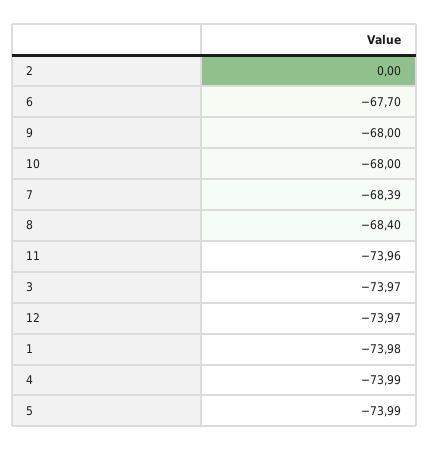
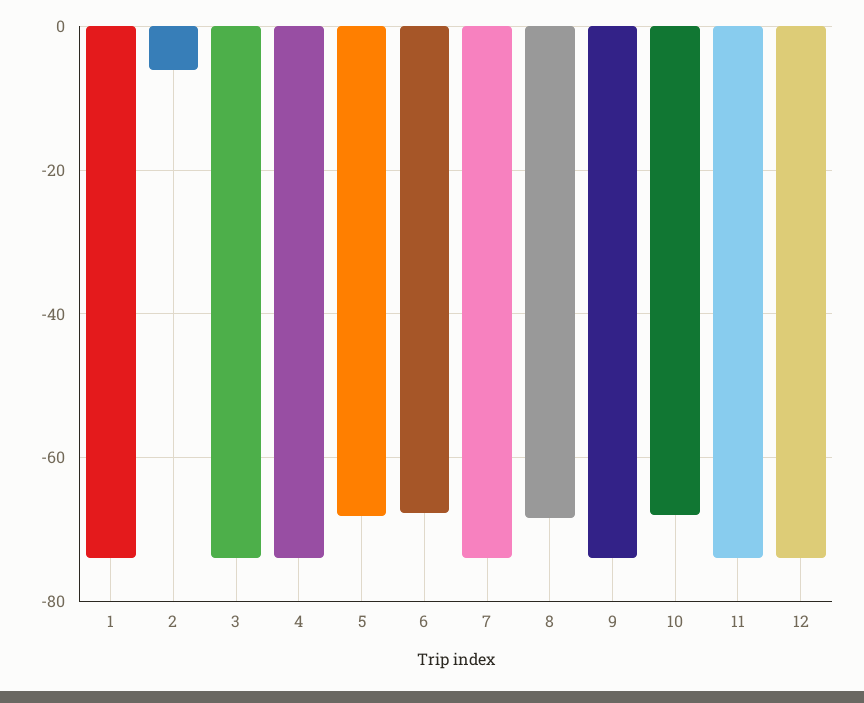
2: 0 -> -6
9: -68 -> -74
7: -68.39 -> -74
5: -73.99 -> -68

